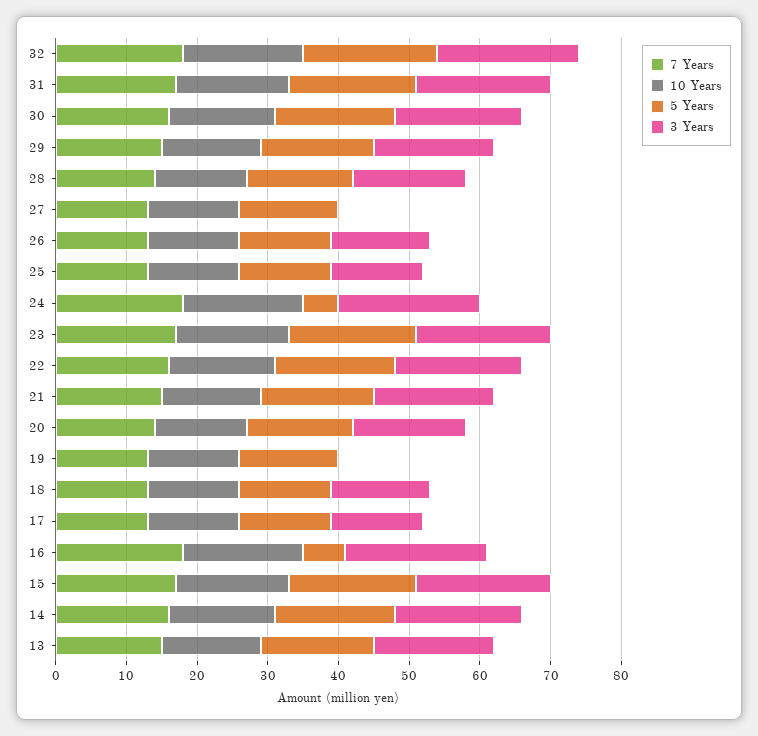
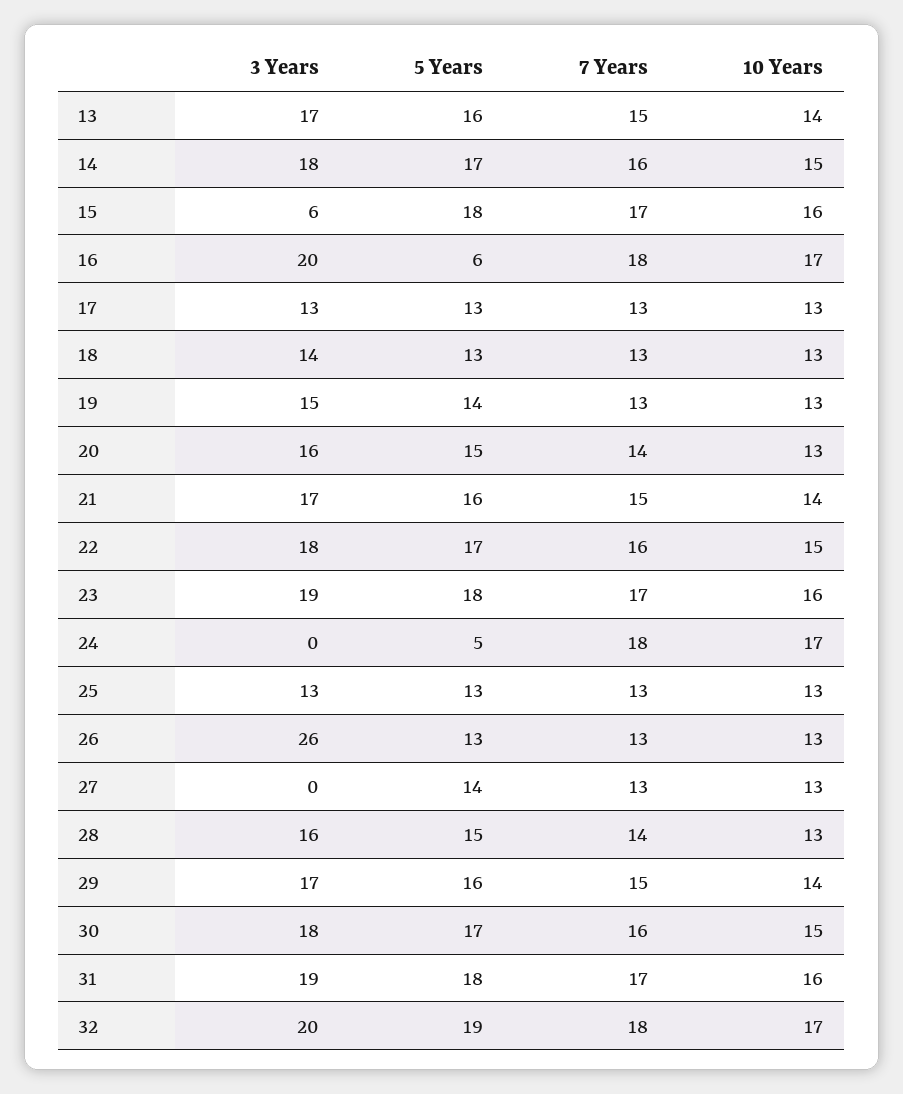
3 Years, 26: 15 -> 26
3 Years, 24: 20 -> 0
3 Years, 19: 0 -> 15
3 Years, 15: 20 -> 6

